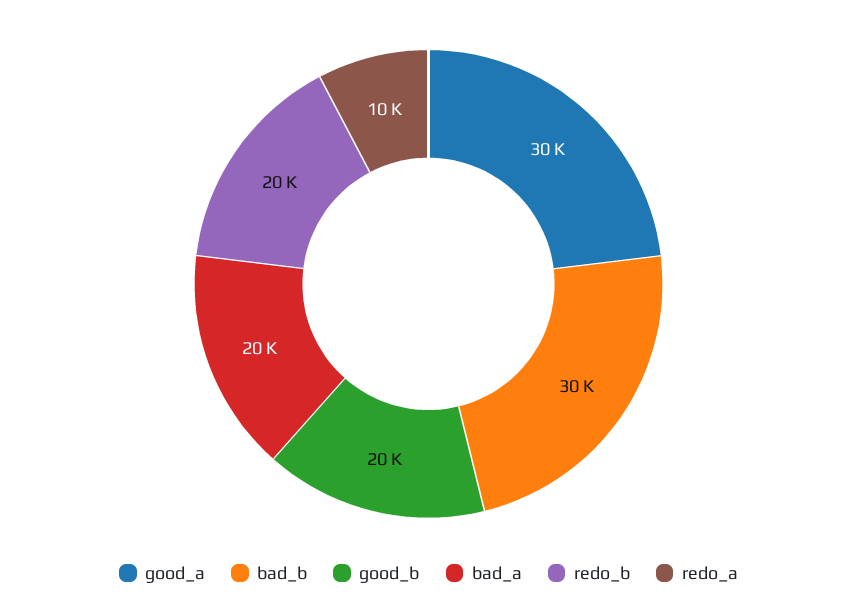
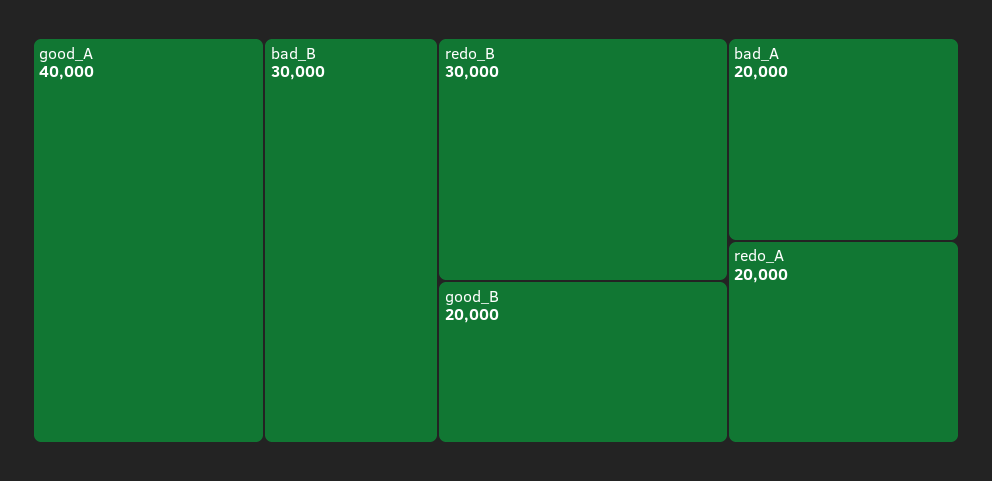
good_a: 30000 -> 40000
redo_b: 20000 -> 30000
redo_a: 10000 -> 20000

